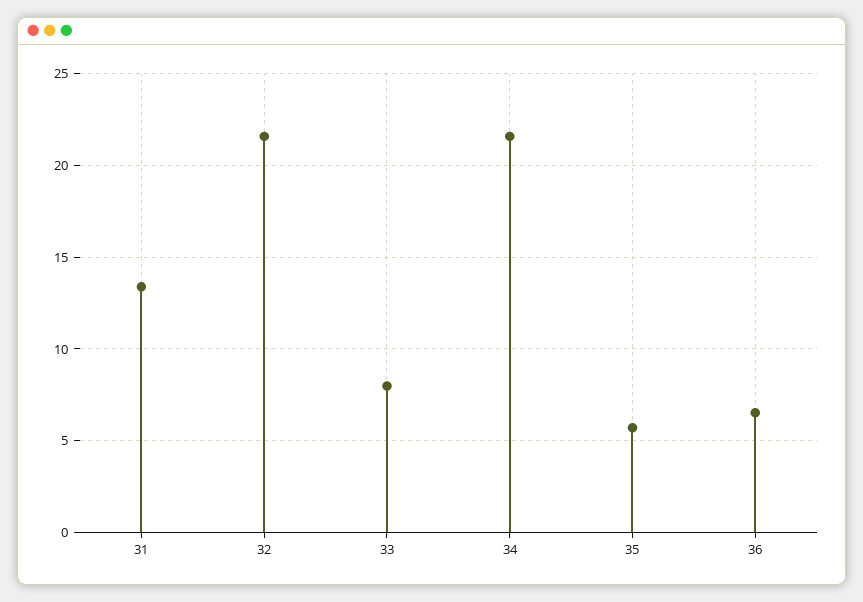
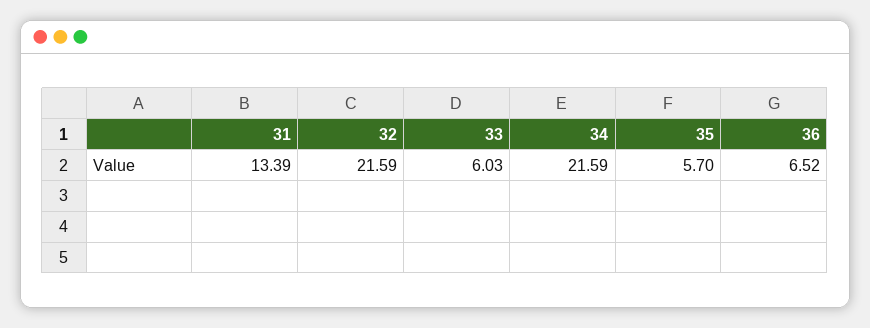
33: 8 -> 6.03

